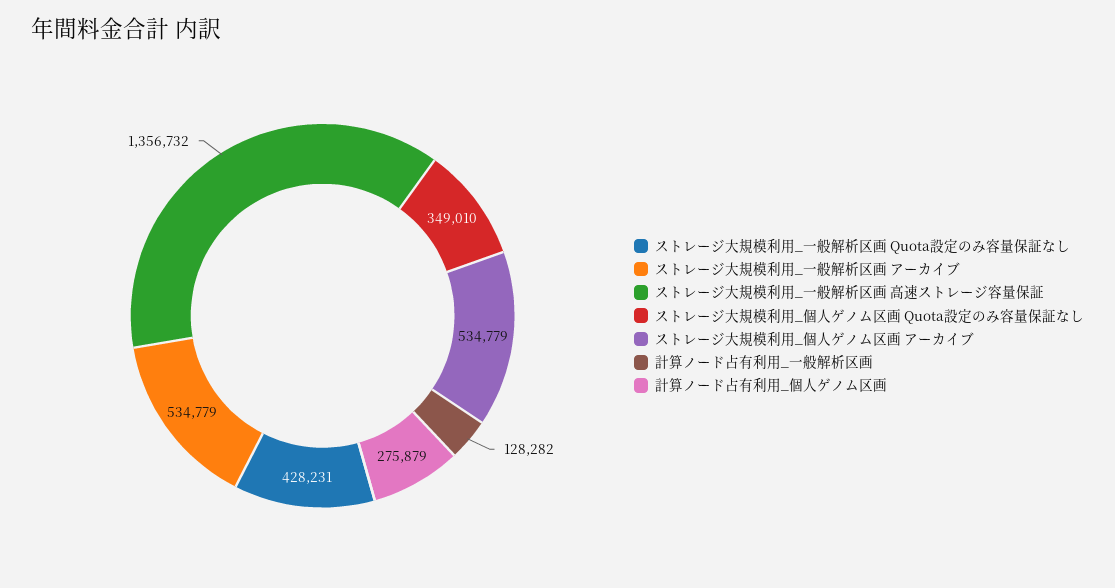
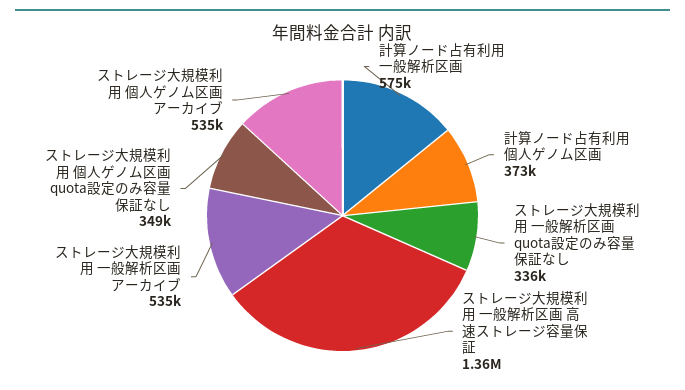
ストレージ大規模利用_一般解析区画 Quota設定のみ容量保証なし: 428231 -> 336000
計算ノード占有利用_一般解析区画: 128282 -> 575000
計算ノード占有利用_個人ゲノム区画: 275879 -> 373000

